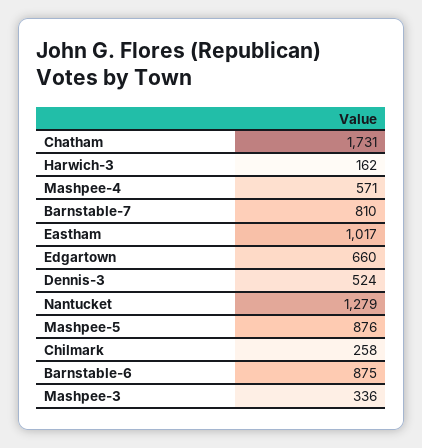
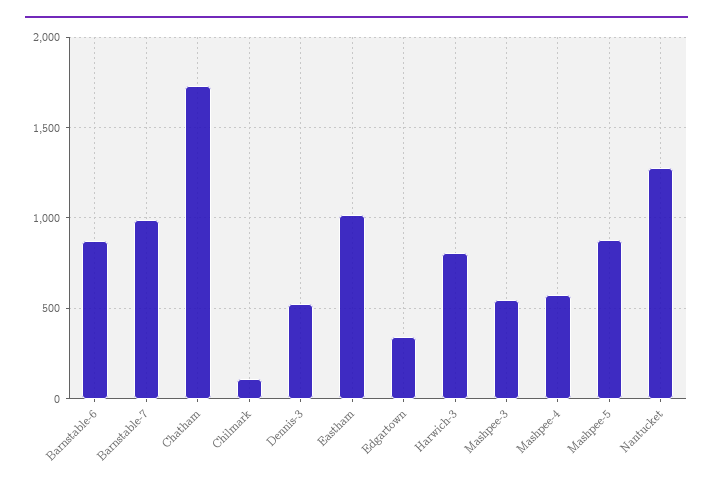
Harwich-3: 162 -> 800
Barnstable-7: 810 -> 1000
Edgartown: 660 -> 350
Chilmark: 258 -> 100
Mashpee-3: 336 -> 550

